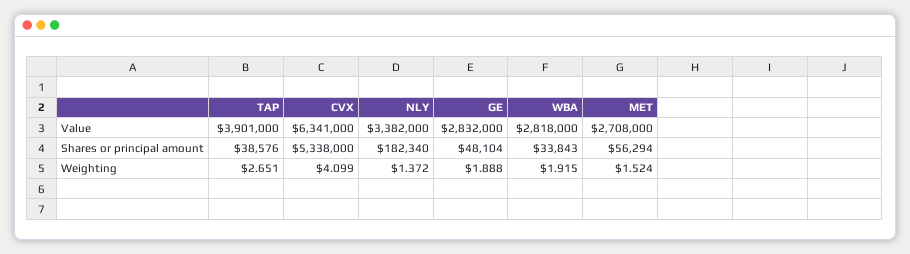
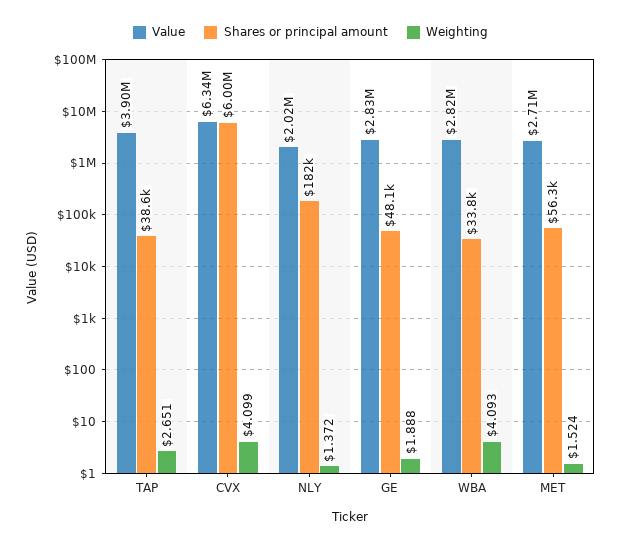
Value, NLY: 3382000 -> 2020000
Shares or principal amount, CVX: 5338000 -> 6000000
Weighting, WBA: 1.915 -> 4.093

